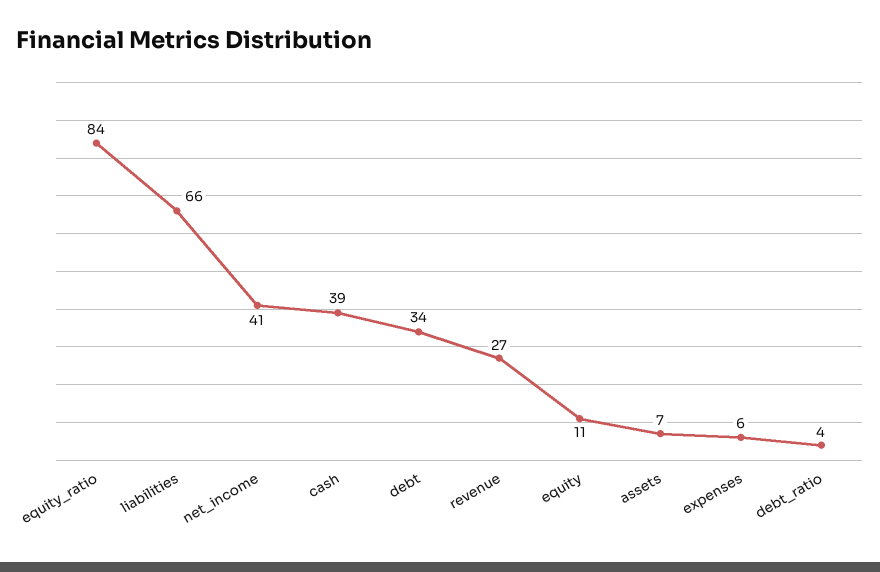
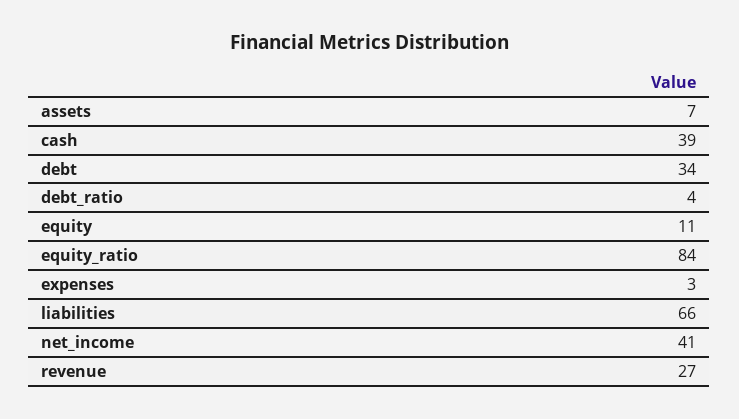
expenses: 6 -> 3

